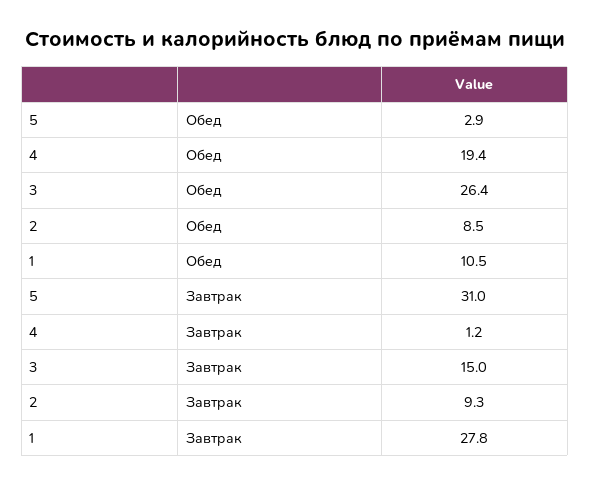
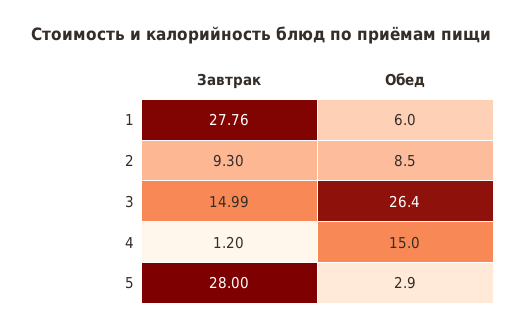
4, Обед: 19.4 -> 15
1, Обед: 10.5 -> 6
5, Завтрак: 31 -> 28

